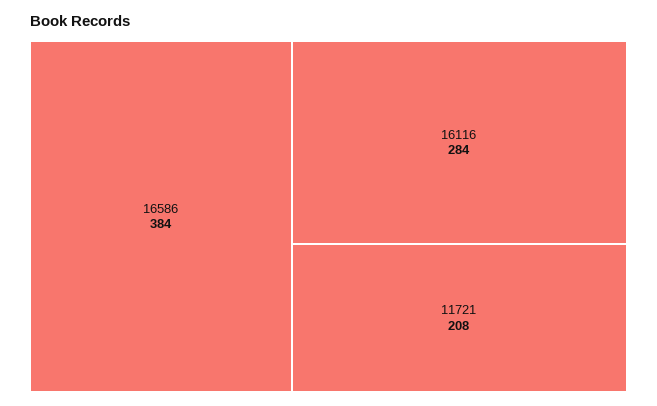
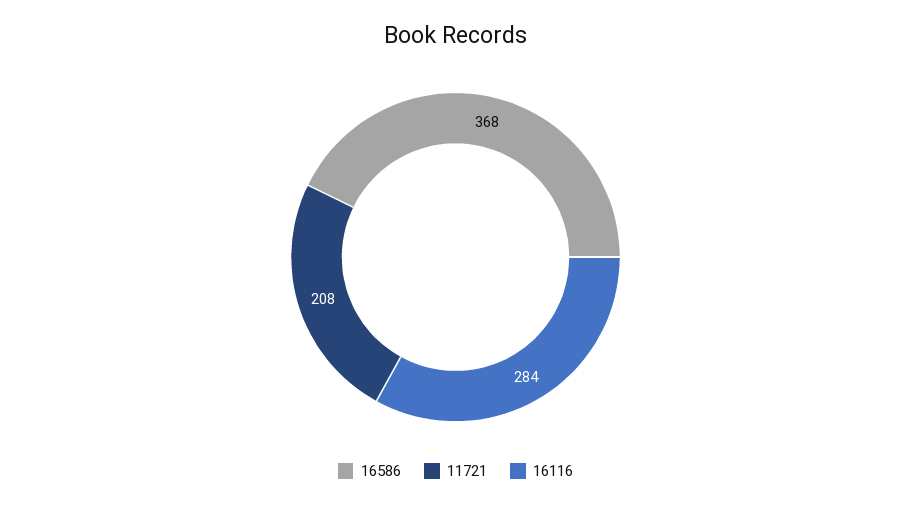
16586: 384 -> 368

